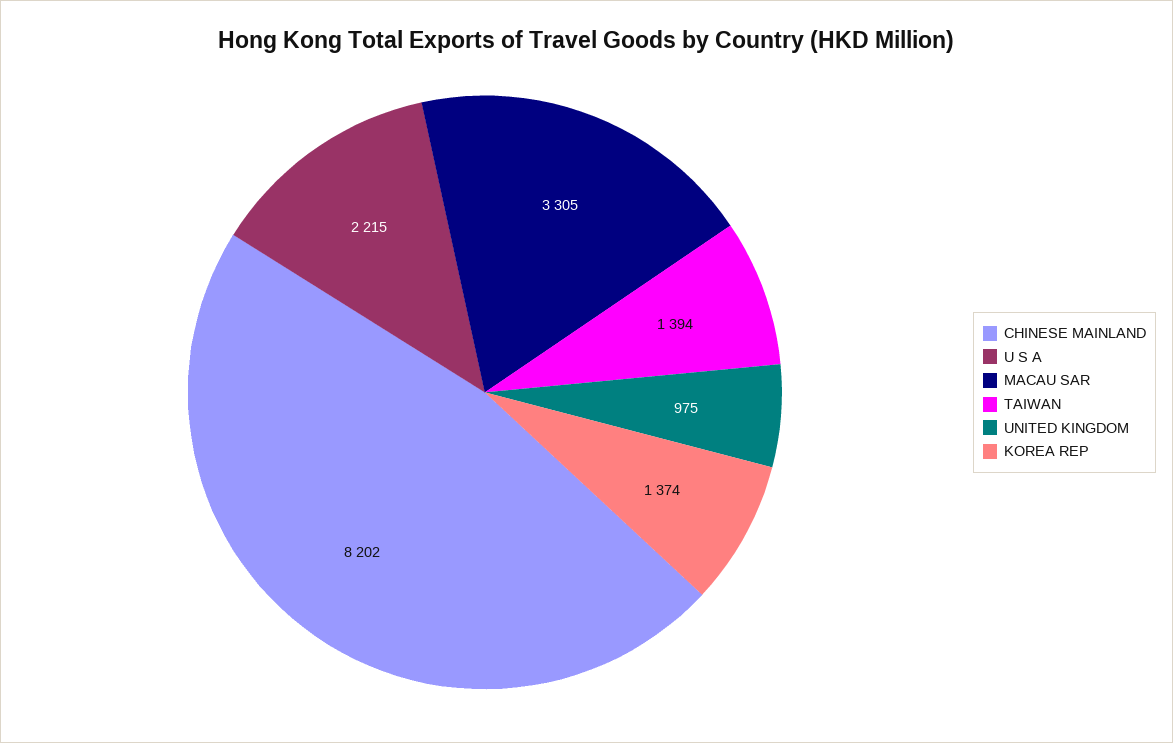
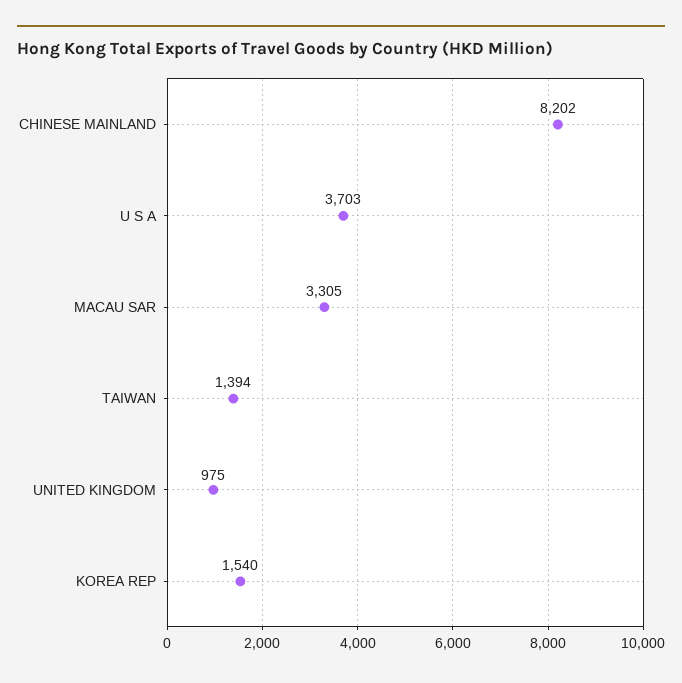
U S A: 2215 -> 3703
KOREA REP: 1374 -> 1540

